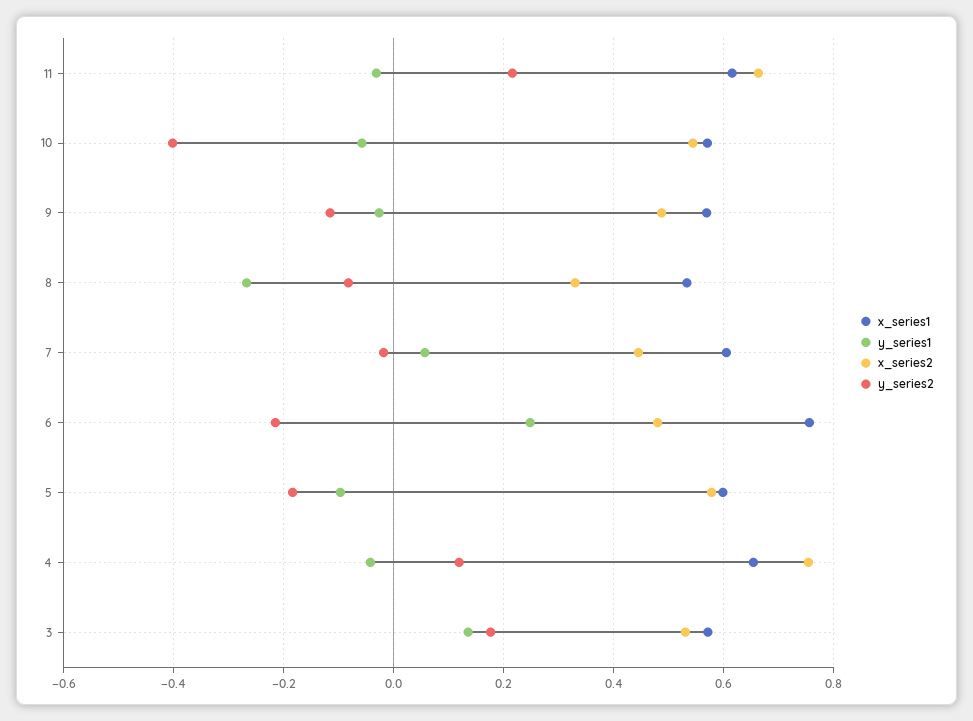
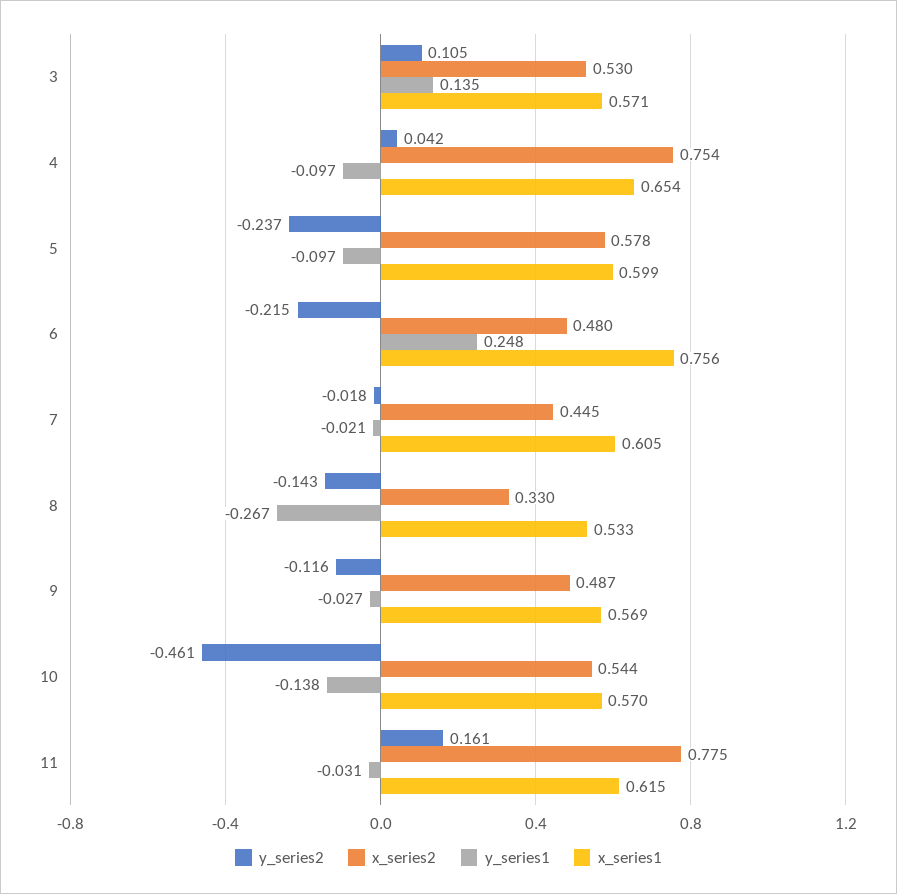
x_series2, 11: 0.66 -> 0.775
y_series2, 11: 0.22 -> 0.161
y_series1, 10: -0.06 -> -0.138
y_series2, 10: -0.4 -> -0.461
y_series2, 8: -0.08 -> -0.143
y_series1, 7: 0.06 -> -0.021
y_series2, 5: -0.18 -> -0.237
y_series1, 4: -0.04 -> -0.097
y_series2, 4: 0.12 -> 0.042
y_series2, 3: 0.18 -> 0.105

